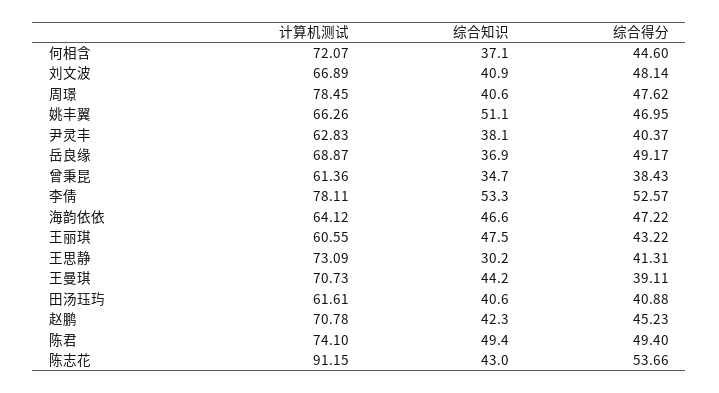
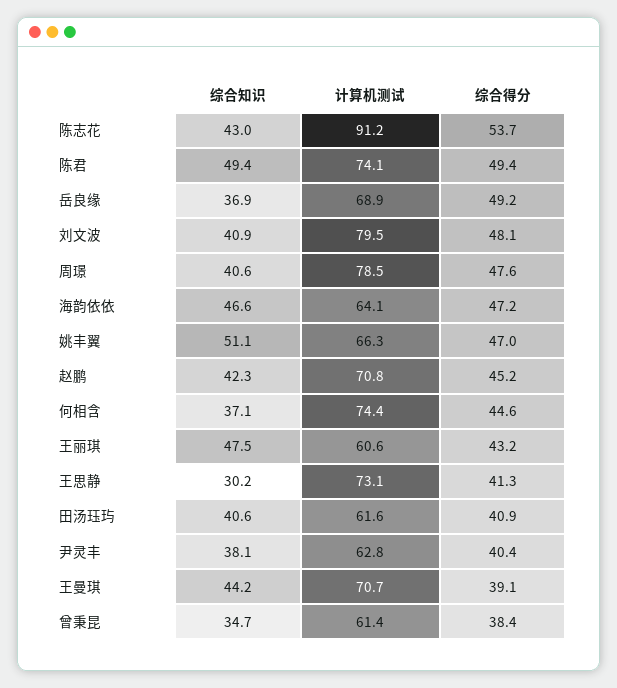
计算机测试, 何相含: 72.07 -> 74.4
计算机测试, 刘文波: 66.89 -> 79.5
计算机测试, 李倩: 78.11 -> none
综合知识, 李倩: 53.3 -> none
综合得分, 李倩: 52.57 -> none

